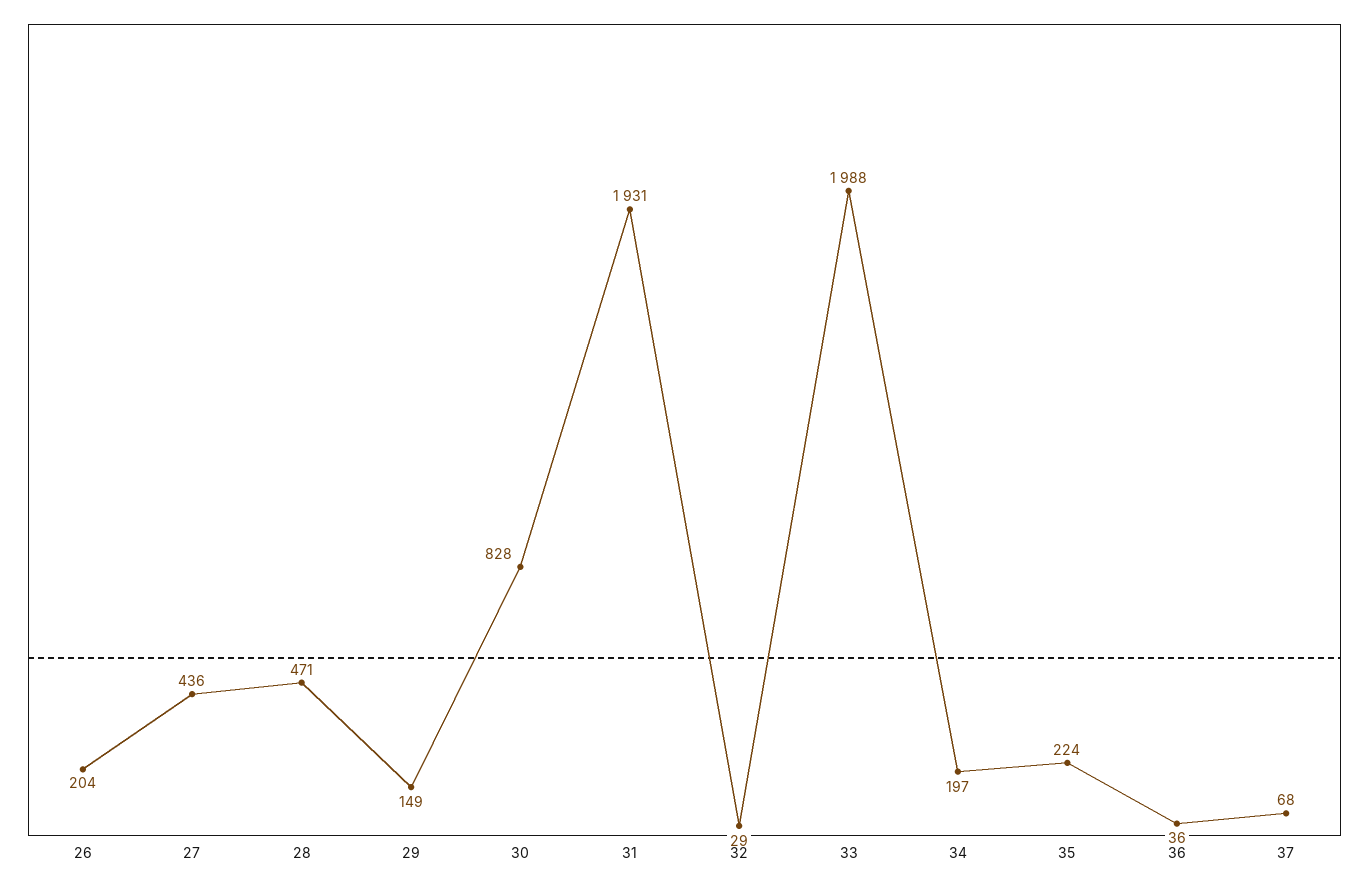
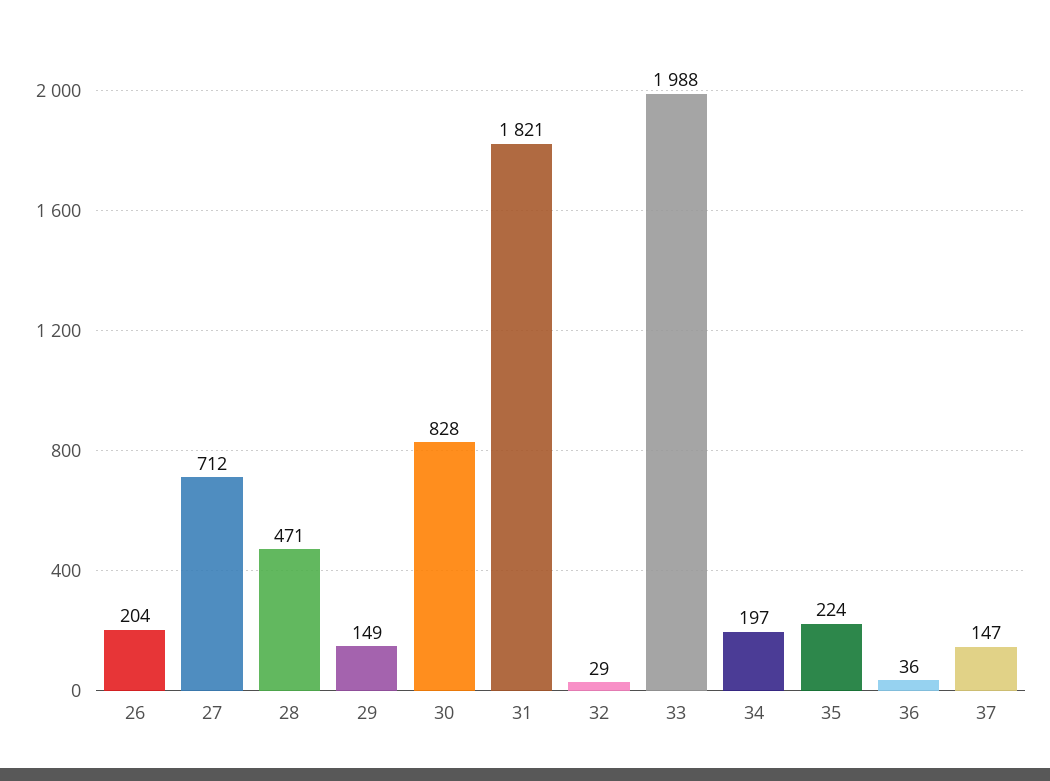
27: 436 -> 712
31: 1931 -> 1821
37: 68 -> 147

